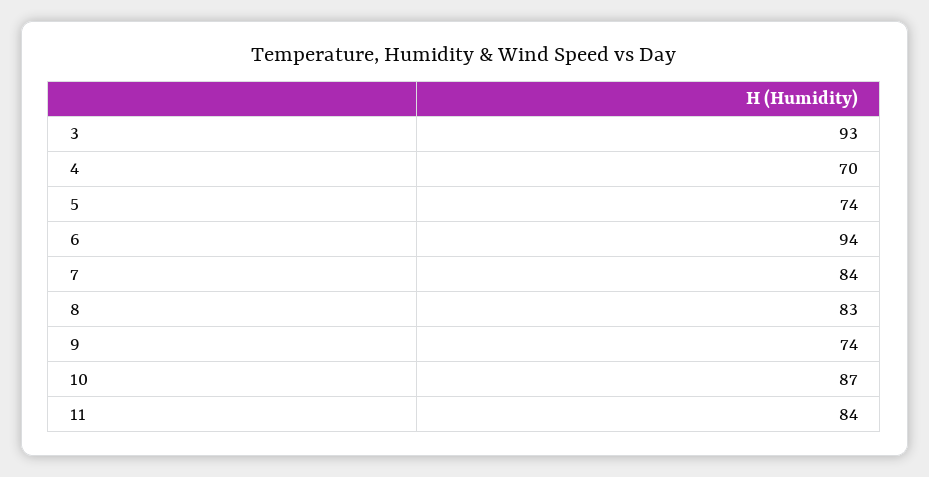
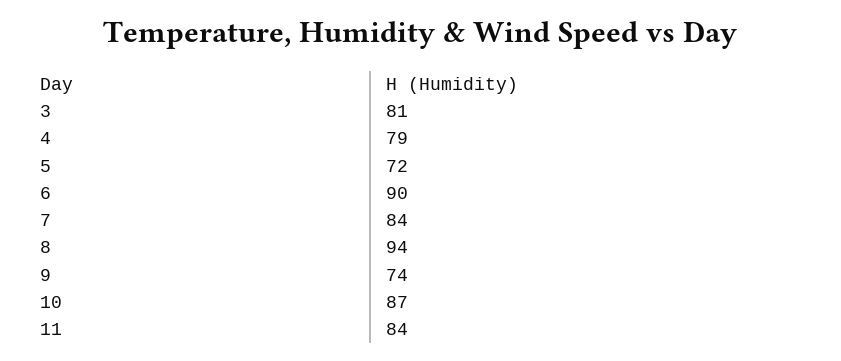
3: 93 -> 81
4: 70 -> 79
5: 74 -> 72
6: 94 -> 90
8: 83 -> 94

